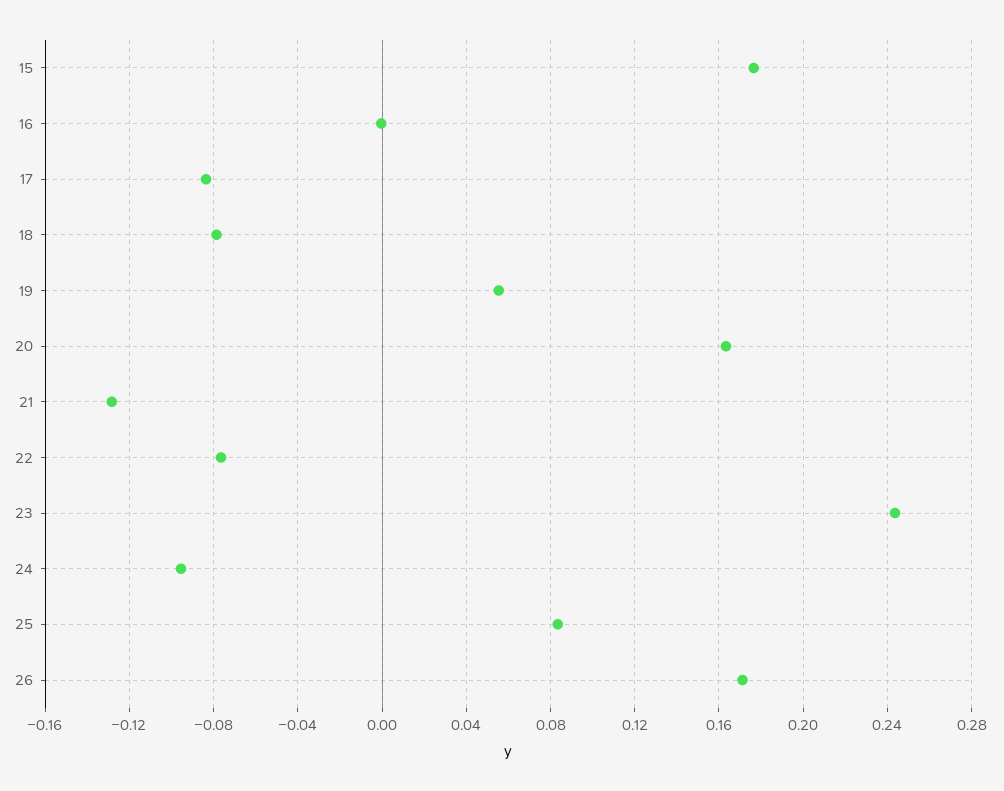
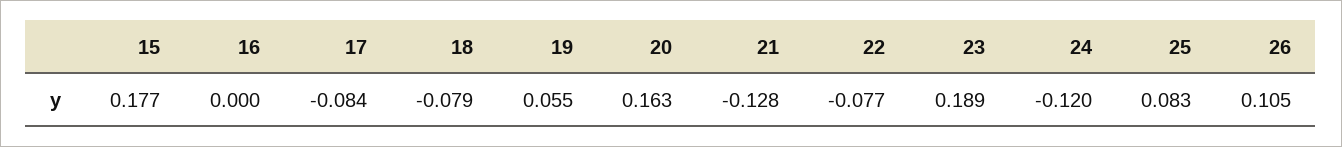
23: 0.245 -> 0.189
24: -0.095 -> -0.12
26: 0.17 -> 0.105

